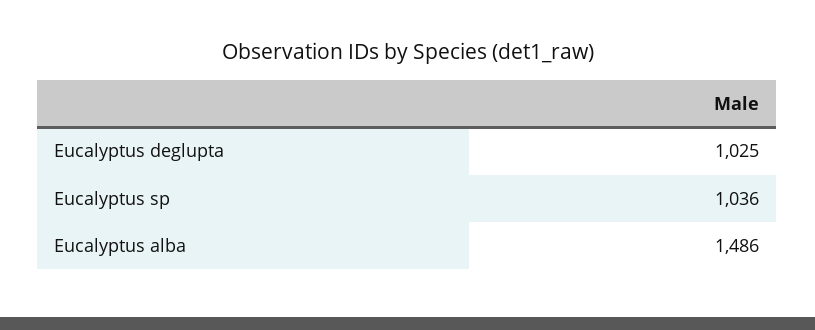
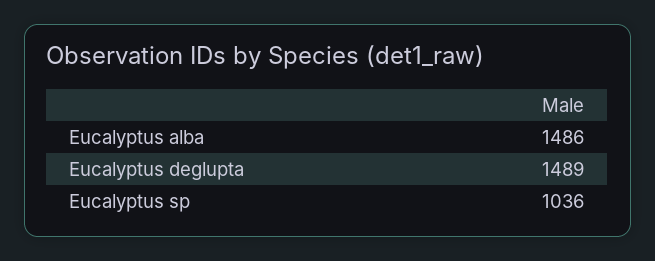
Eucalyptus deglupta: 1025 -> 1489

